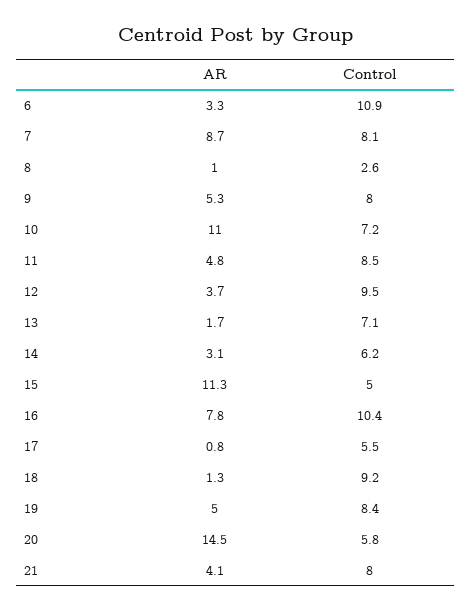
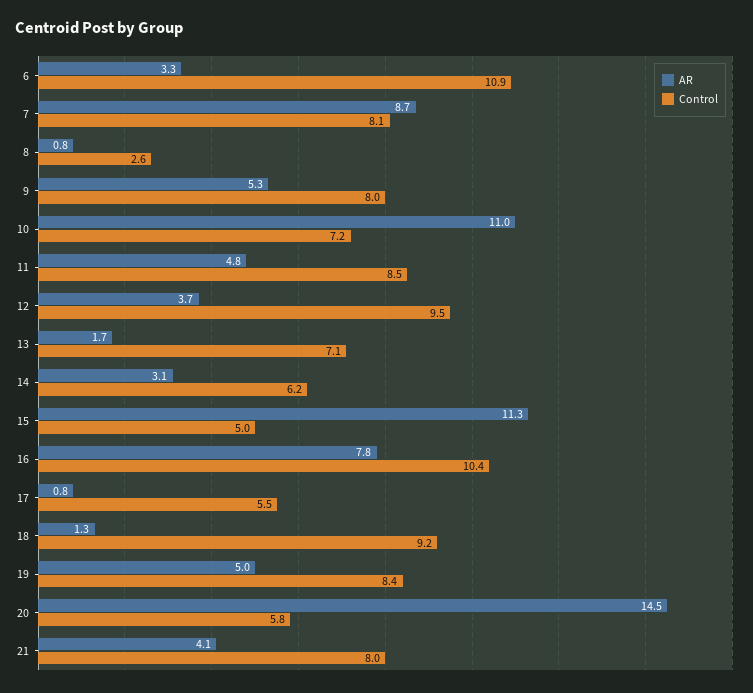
AR, 8: 1 -> 0.8

